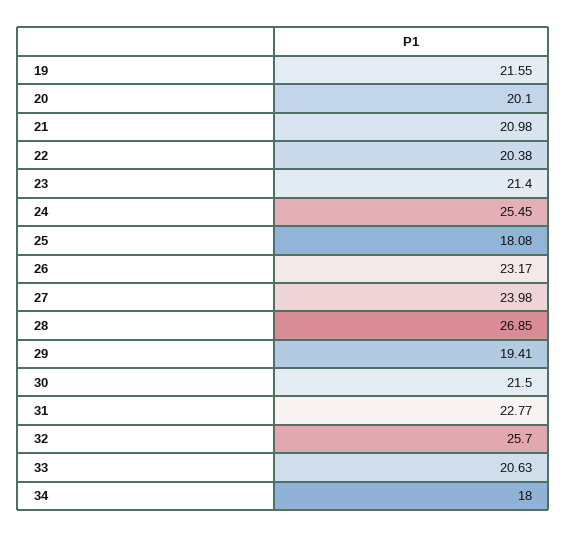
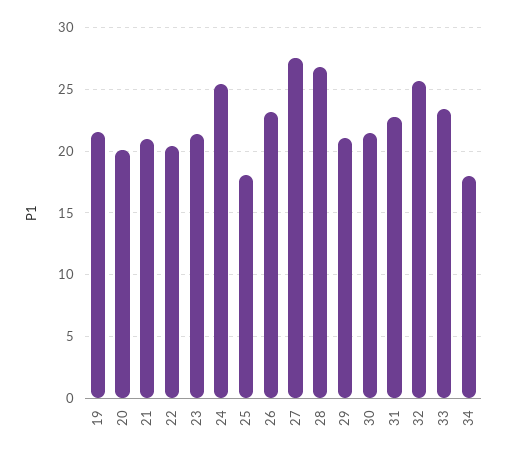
27: 23.98 -> 27.5
29: 19.41 -> 21
33: 20.63 -> 23.5

